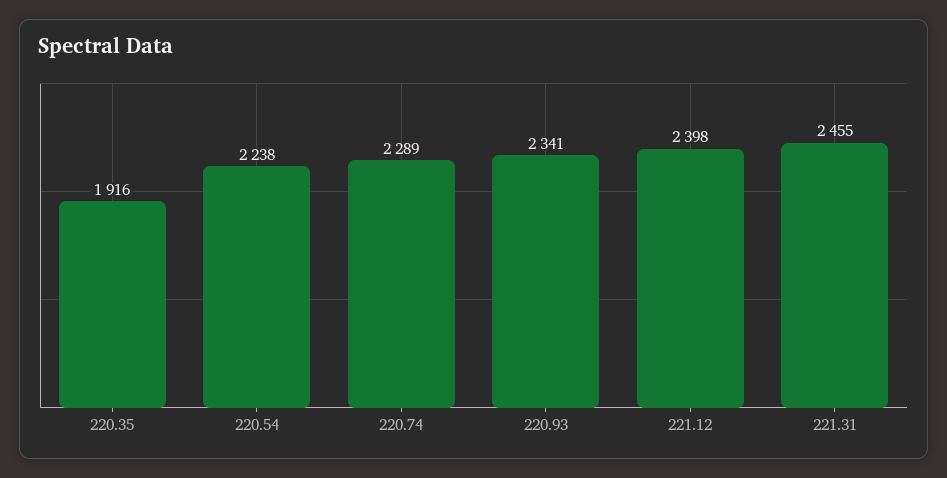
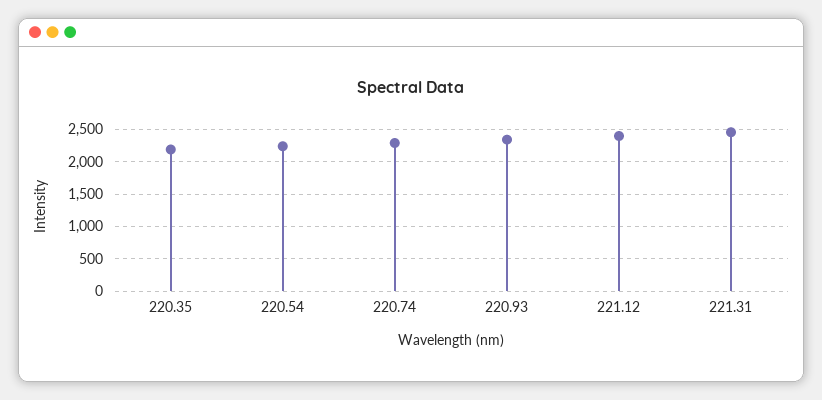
220.35: 1916 -> 2200

